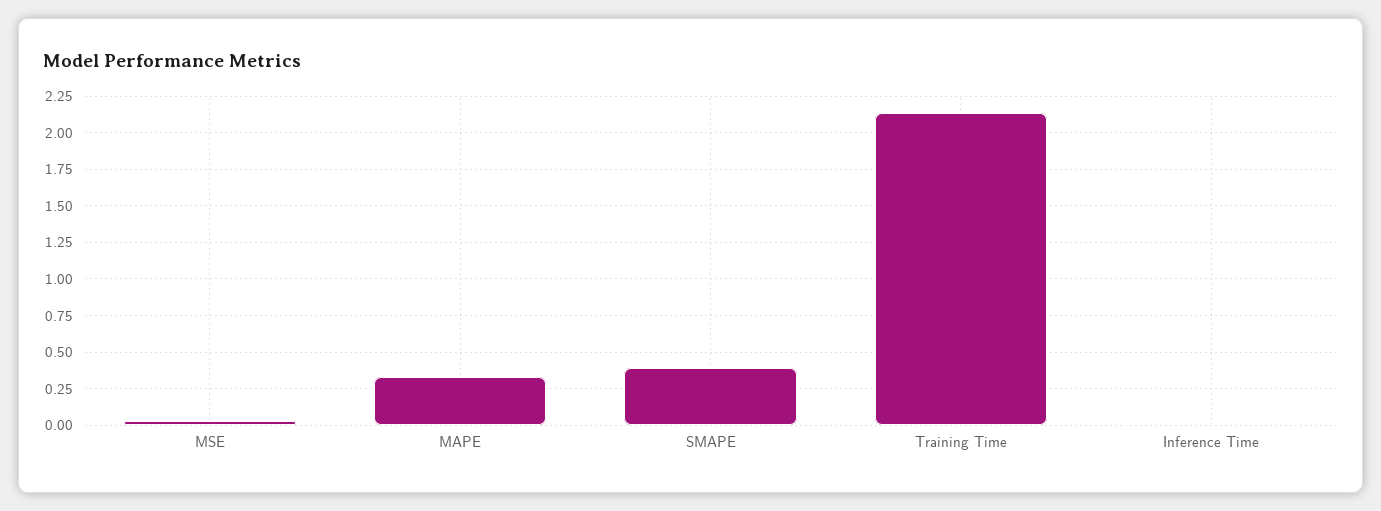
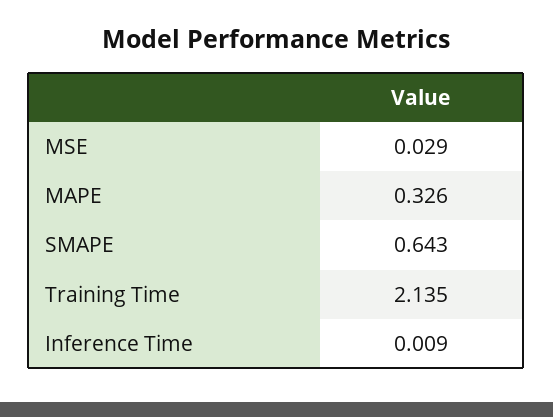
SMAPE: 0.4 -> 0.643

